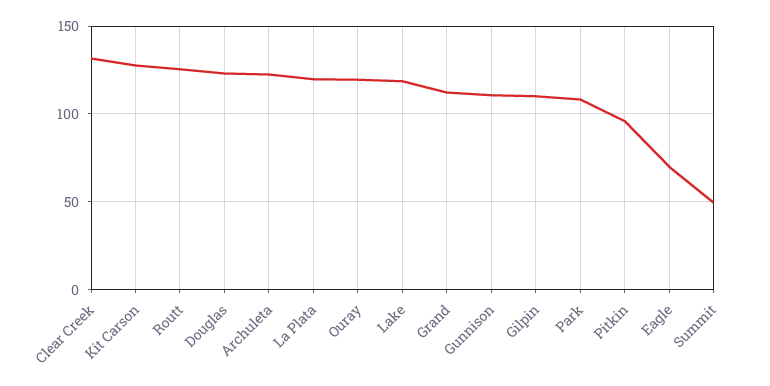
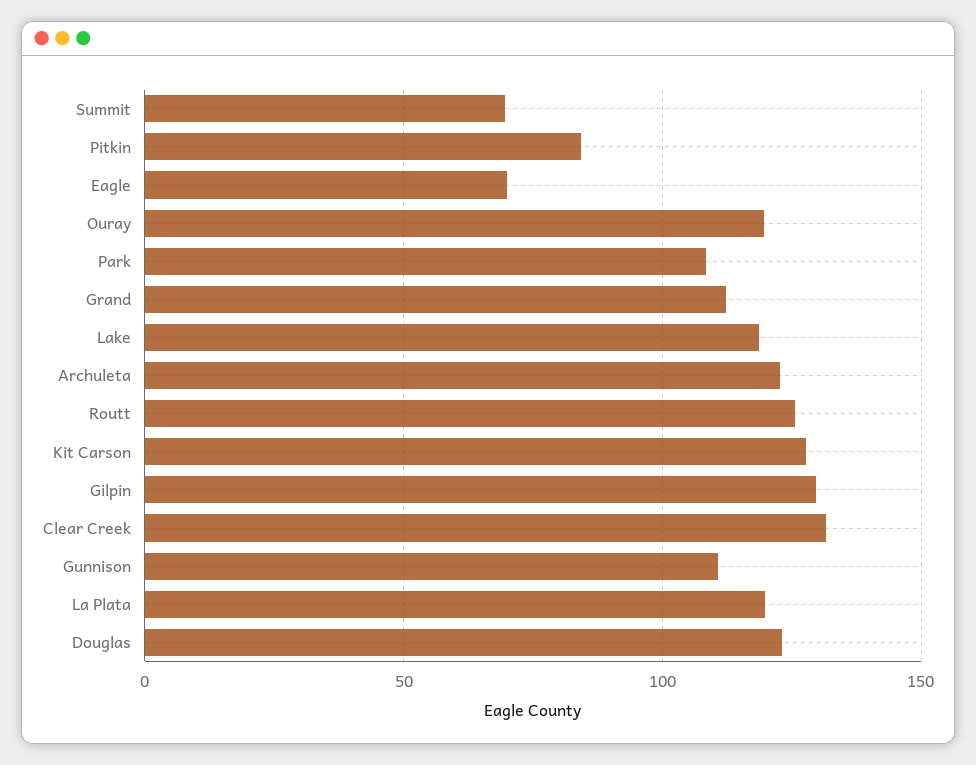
Gilpin: 110 -> 130
Pitkin: 95 -> 85
Summit: 50 -> 70

